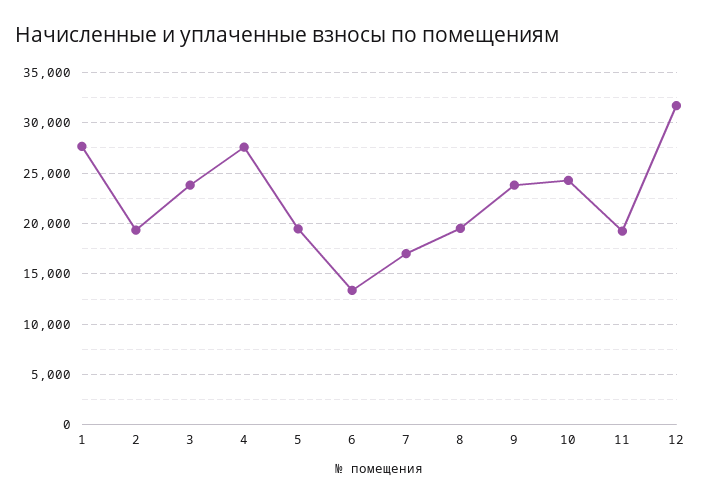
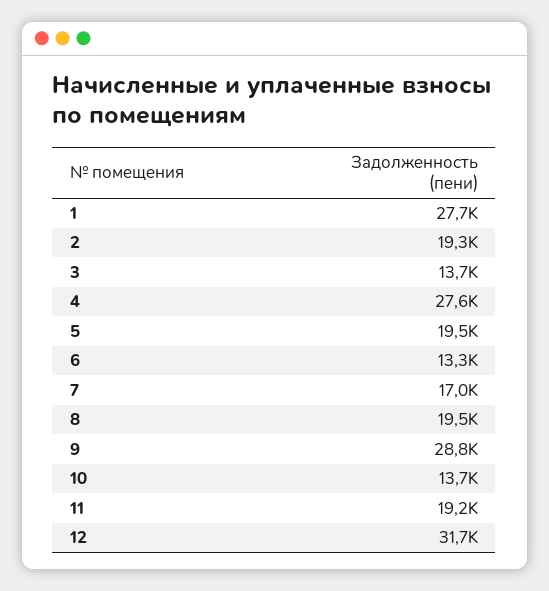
3: 24000 -> 13700
9: 24000 -> 28800
10: 24000 -> 13700

